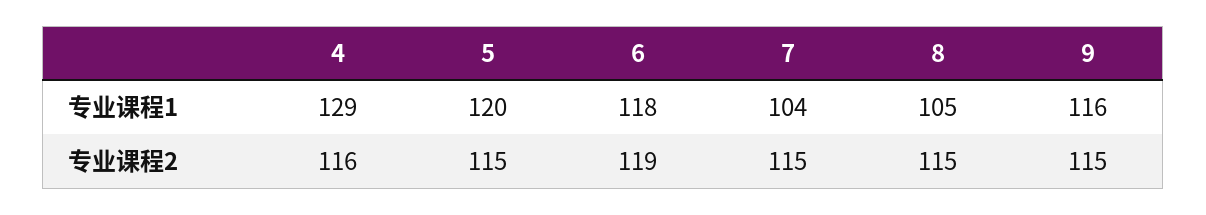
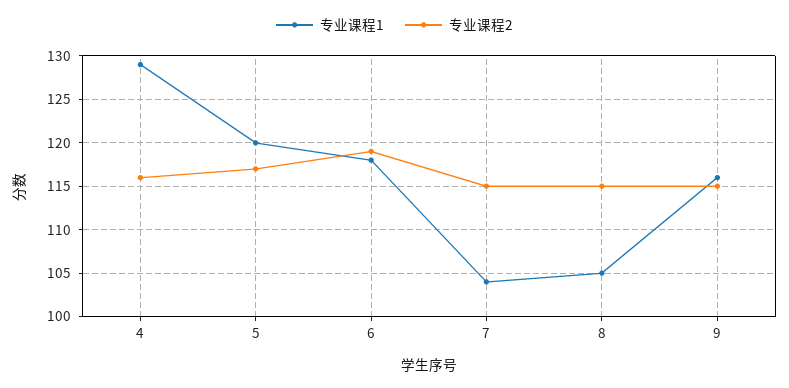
专业课程2, 5: 115 -> 117

